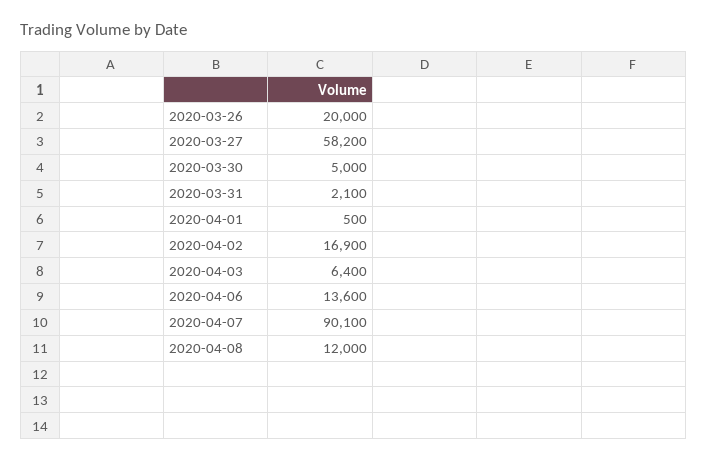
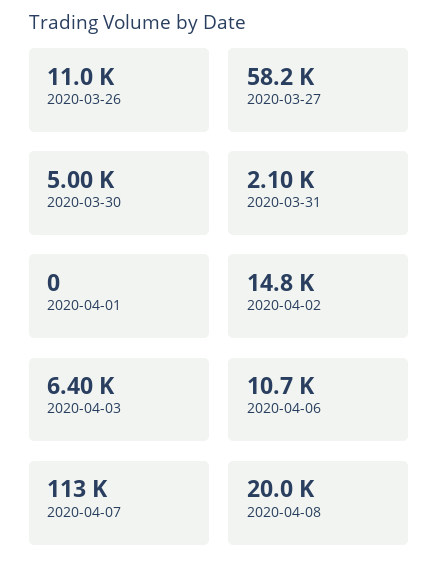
2020-03-26: 20000 -> 11000
2020-04-01: 500 -> 0
2020-04-02: 16900 -> 14800
2020-04-06: 13600 -> 10700
2020-04-07: 90100 -> 113000
2020-04-08: 12000 -> 20000

